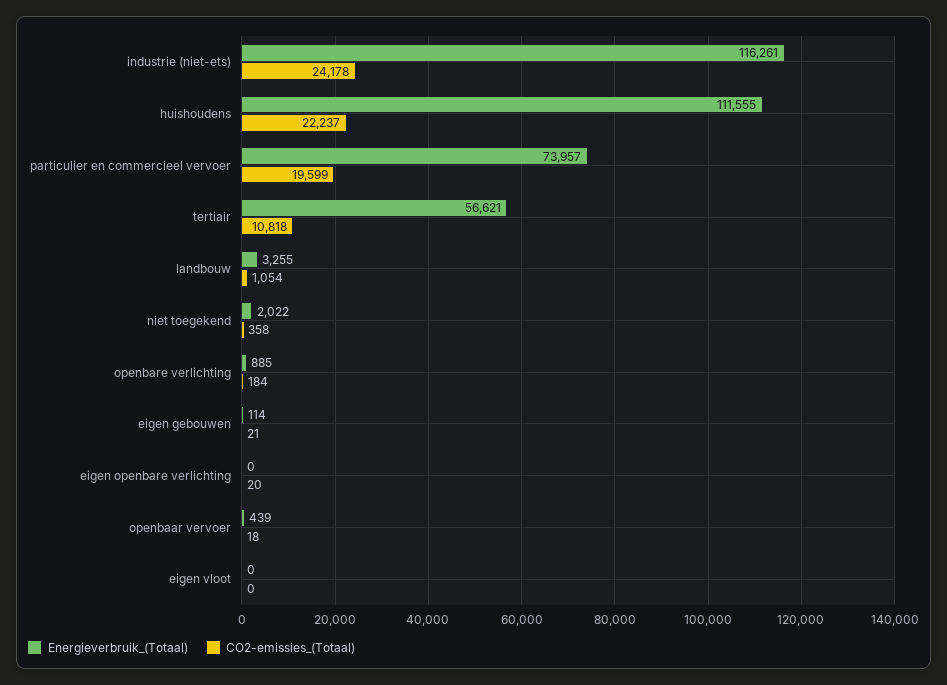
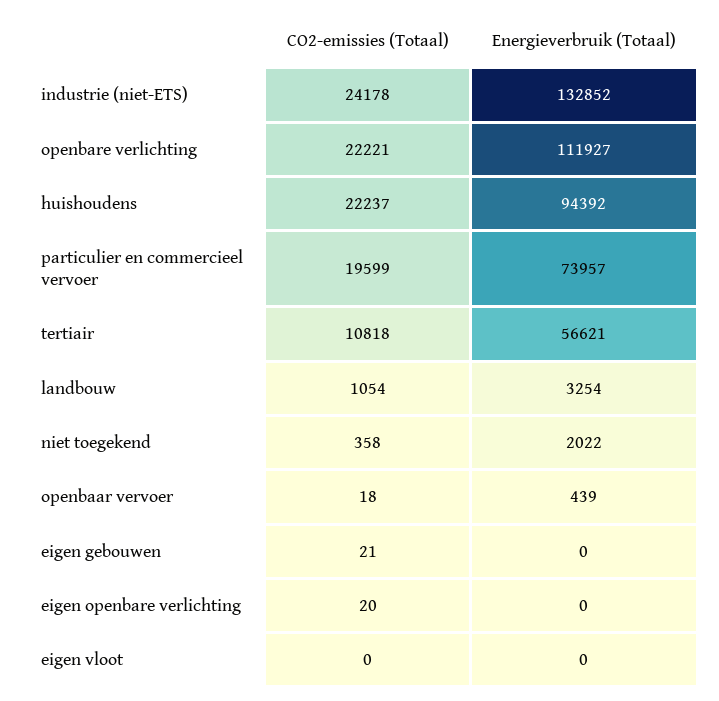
Energieverbruik_(Totaal), industrie (niet-ets): 116261 -> 132852
Energieverbruik_(Totaal), huishoudens: 111555 -> 94392
Energieverbruik_(Totaal), landbouw: 3255 -> 3254
Energieverbruik_(Totaal), openbare verlichting: 885 -> 111927
CO2-emissies_(Totaal), openbare verlichting: 184 -> 22221
Energieverbruik_(Totaal), eigen gebouwen: 114 -> 0

